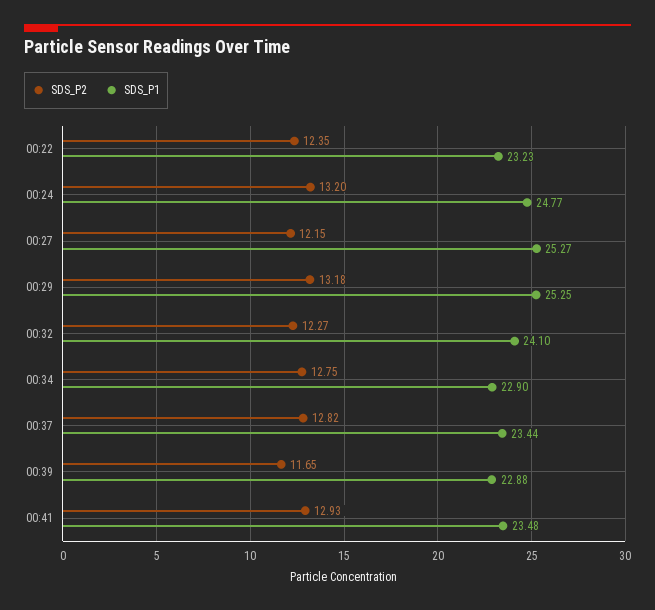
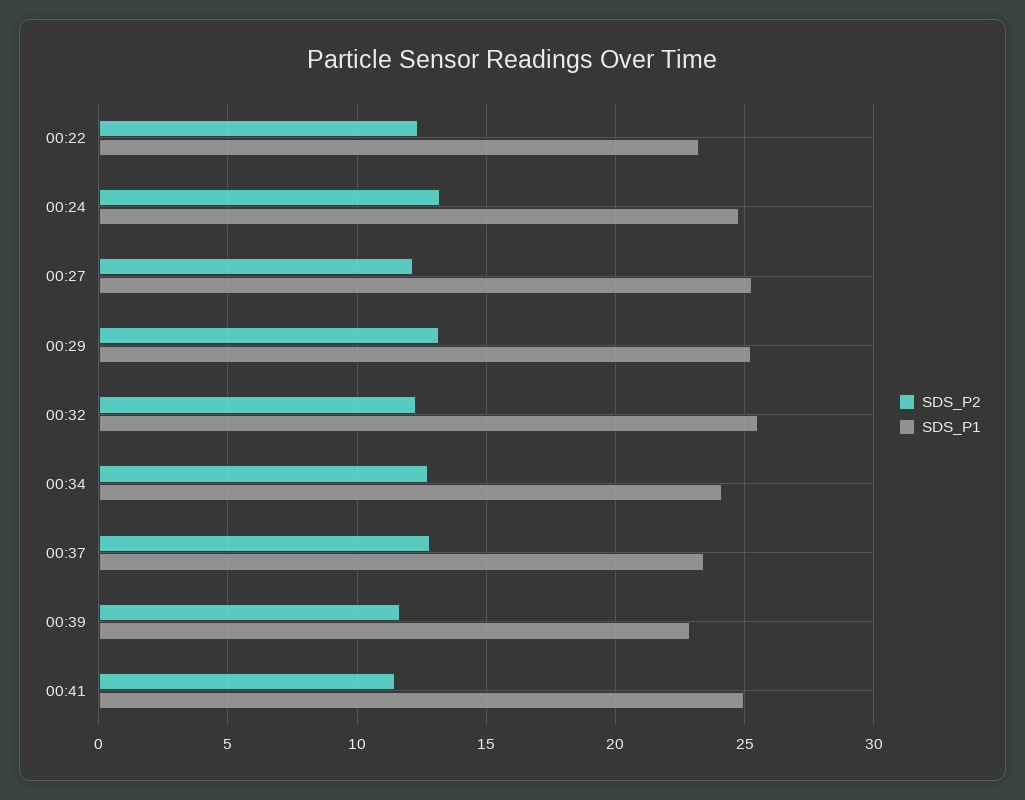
SDS_P1, 00:32: 24.1 -> 25.5
SDS_P1, 00:34: 22.9 -> 24
SDS_P2, 00:41: 12.93 -> 11.5
SDS_P1, 00:41: 23.48 -> 25

